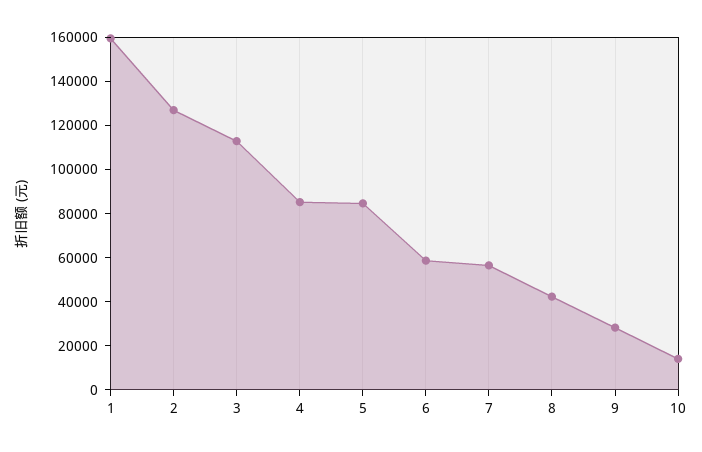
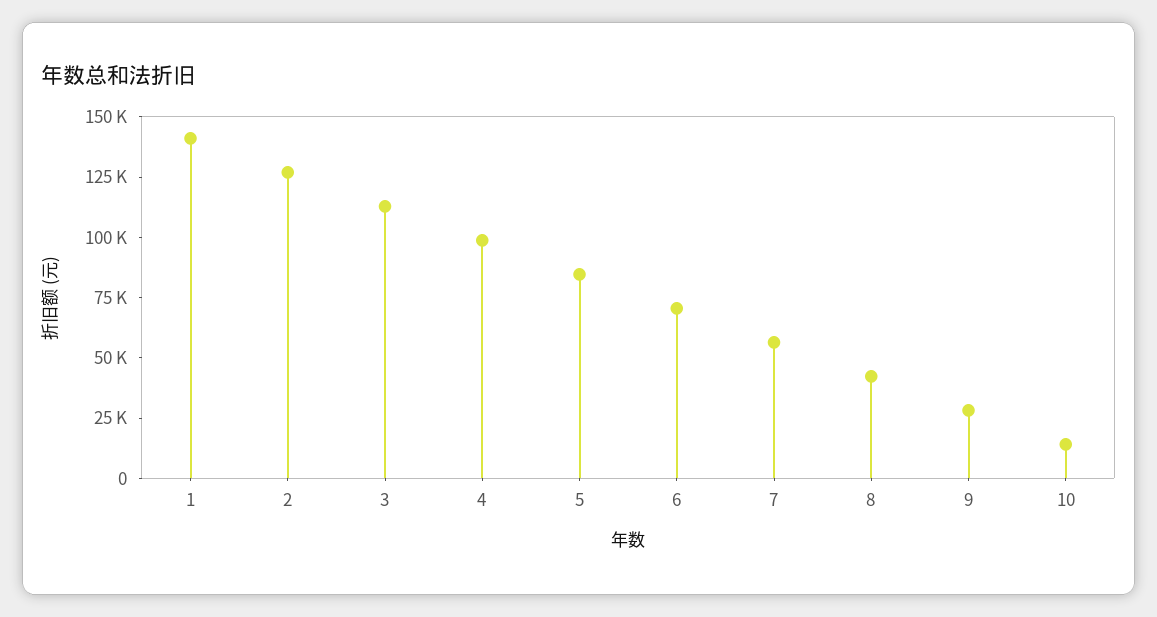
1: 160000 -> 140000
4: 85000 -> 100000
6: 60000 -> 70000

